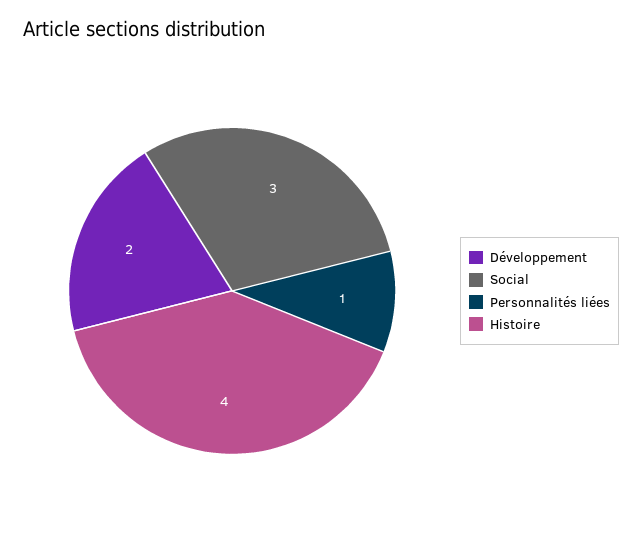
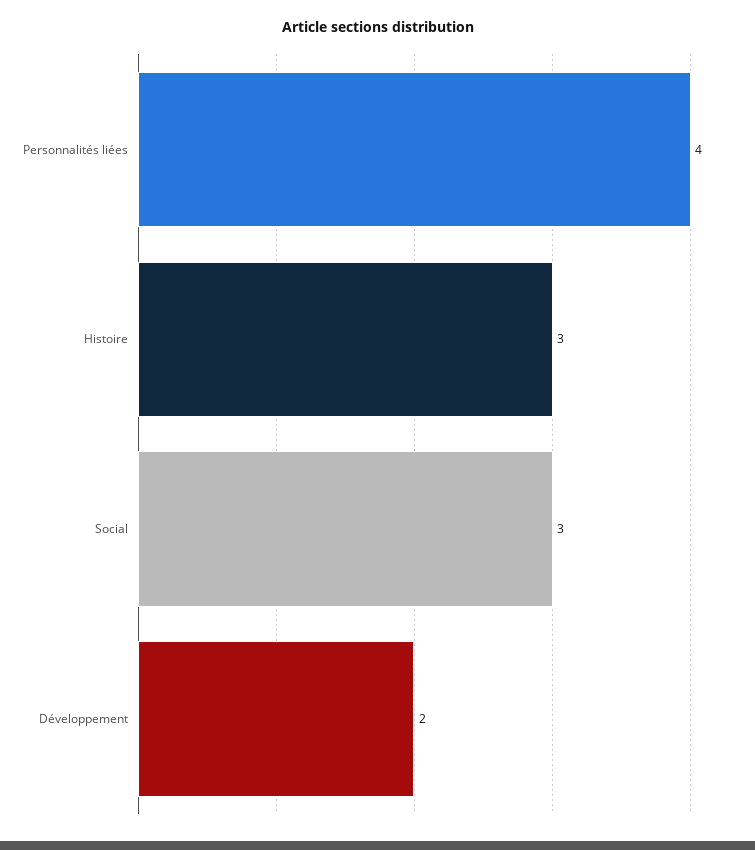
Personnalités liées: 1 -> 4
Histoire: 4 -> 3

